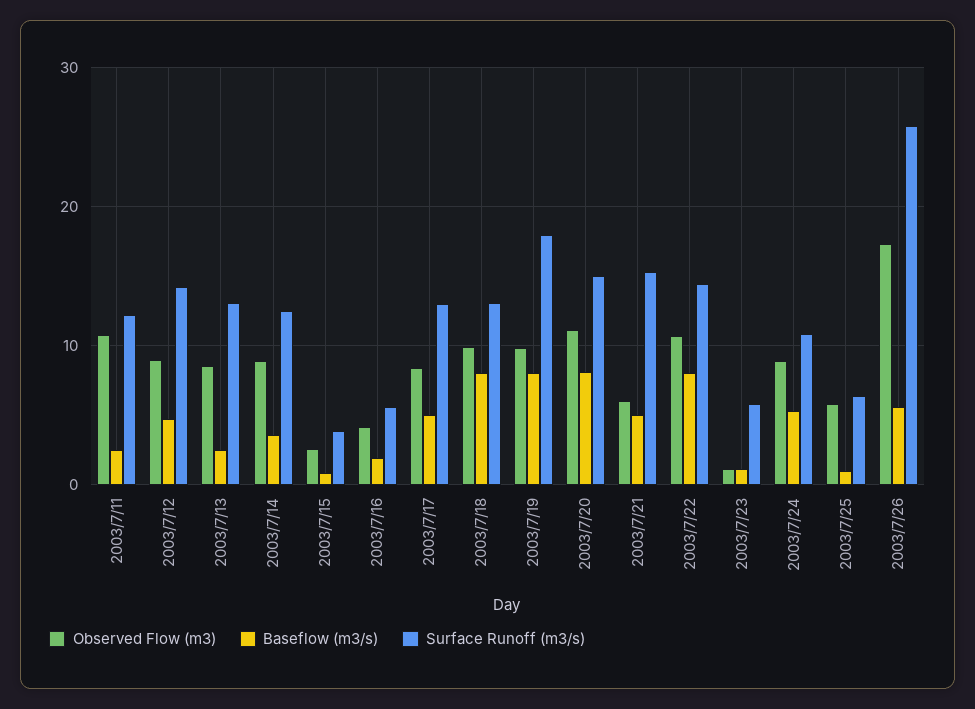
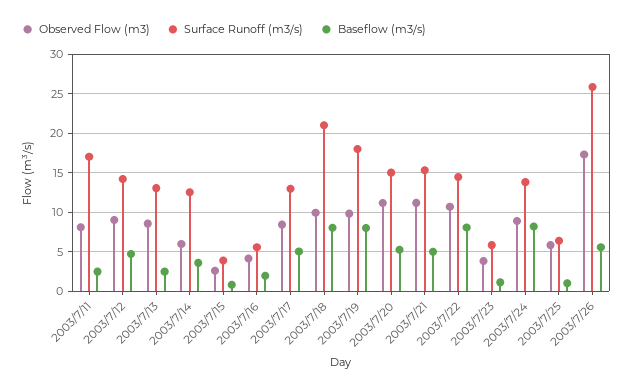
Observed Flow (m3), 2003/7/11: 11 -> 8
Surface Runoff (m3/s), 2003/7/11: 12 -> 17
Observed Flow (m3), 2003/7/14: 9 -> 6
Surface Runoff (m3/s), 2003/7/18: 13 -> 21
Baseflow (m3/s), 2003/7/20: 8 -> 5
Observed Flow (m3), 2003/7/21: 6 -> 11
Observed Flow (m3), 2003/7/23: 1 -> 4
Baseflow (m3/s), 2003/7/24: 5 -> 8
Surface Runoff (m3/s), 2003/7/24: 11 -> 14

